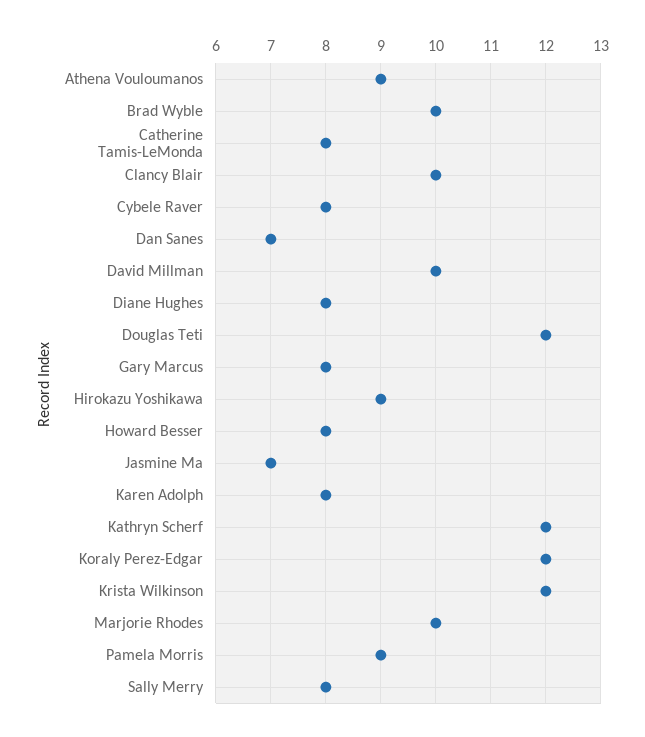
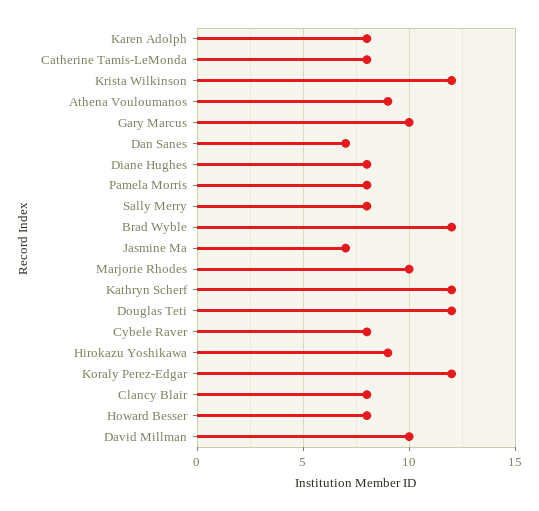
Brad Wyble: 10 -> 12
Clancy Blair: 10 -> 8
Gary Marcus: 8 -> 10
Pamela Morris: 9 -> 8

